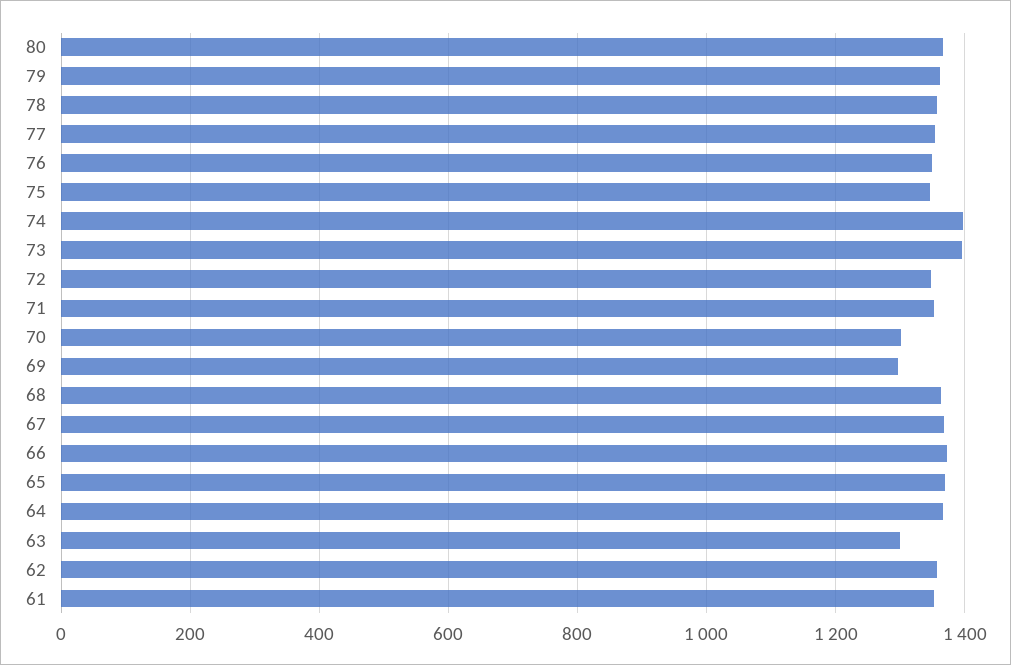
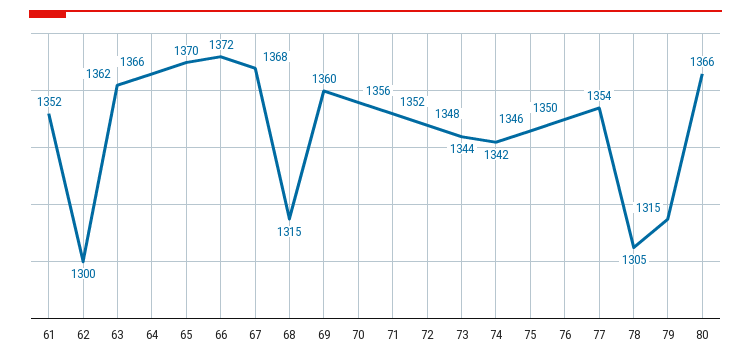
79: 1360 -> 1315
78: 1360 -> 1305
74: 1400 -> 1342
73: 1400 -> 1344
70: 1300 -> 1356
69: 1300 -> 1360
68: 1360 -> 1315
63: 1300 -> 1362
62: 1360 -> 1300

